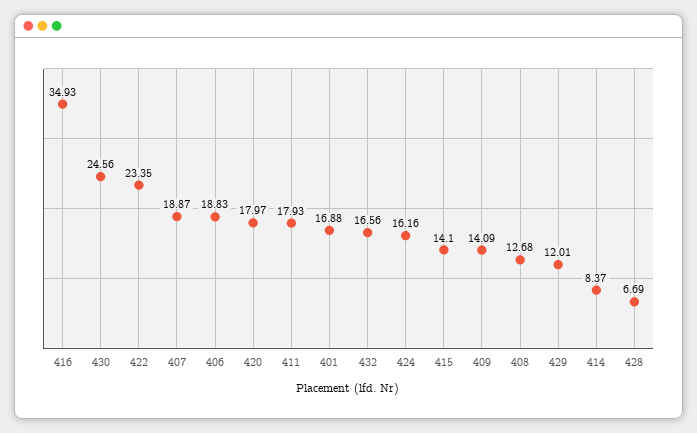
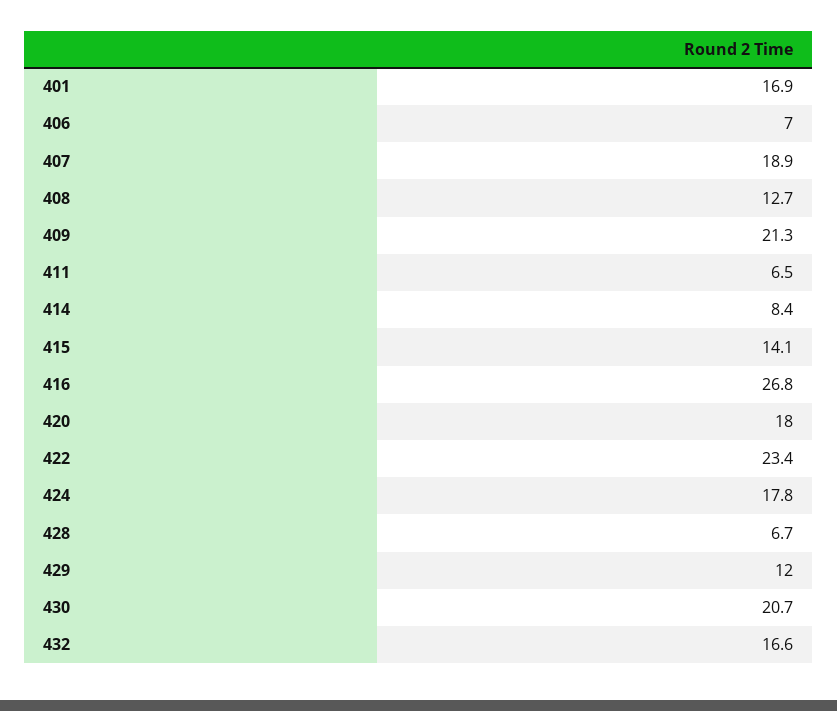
416: 34.93 -> 26.8
430: 24.56 -> 20.7
406: 18.83 -> 7
411: 17.93 -> 6.5
424: 16.16 -> 17.8
409: 14.09 -> 21.3

